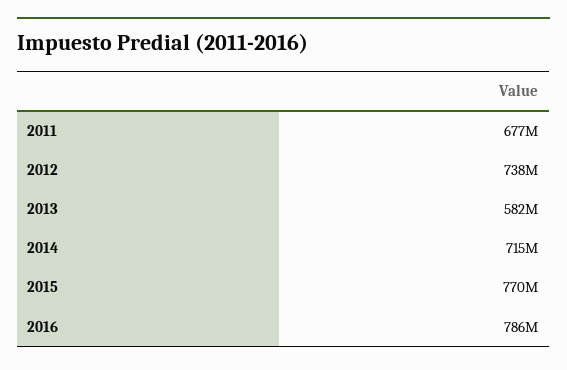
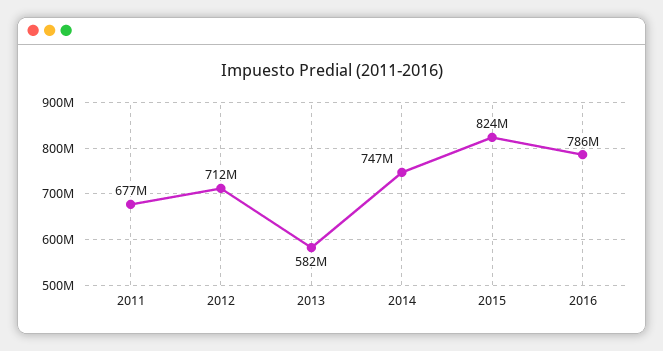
2012: 738000000 -> 712000000
2014: 715000000 -> 747000000
2015: 770000000 -> 824000000

